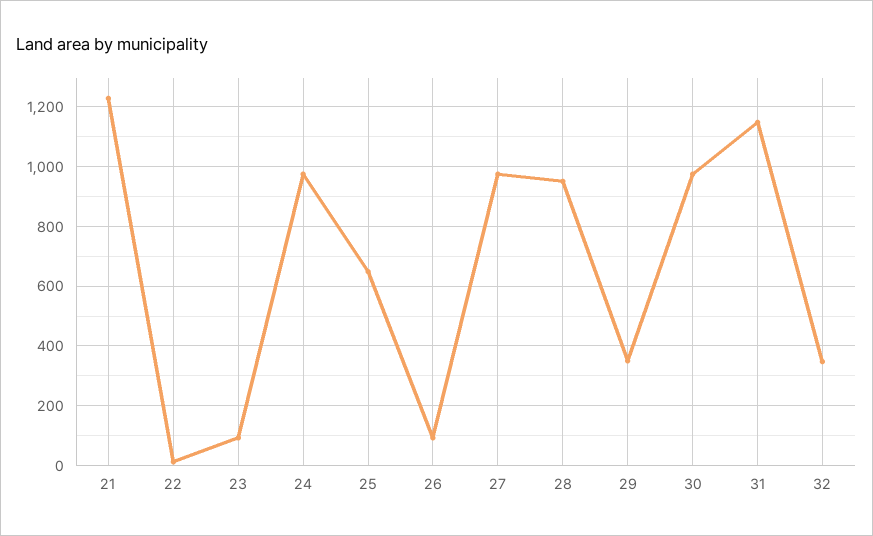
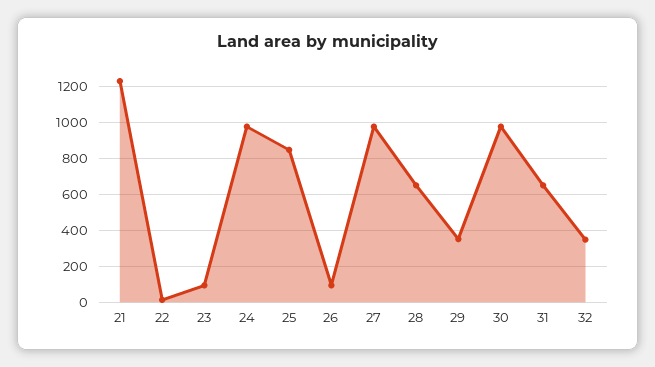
25: 650 -> 850
28: 950 -> 650
31: 1150 -> 650

